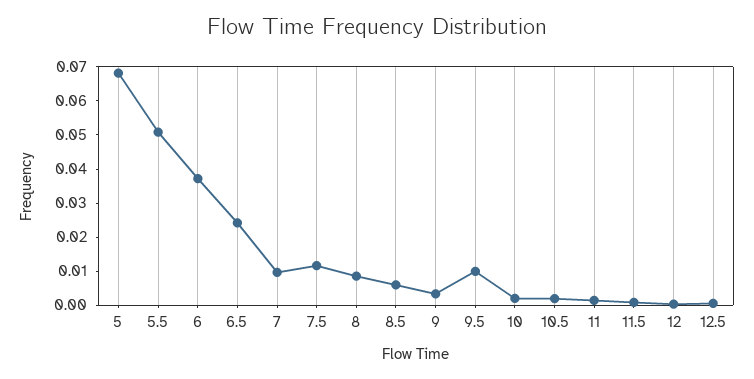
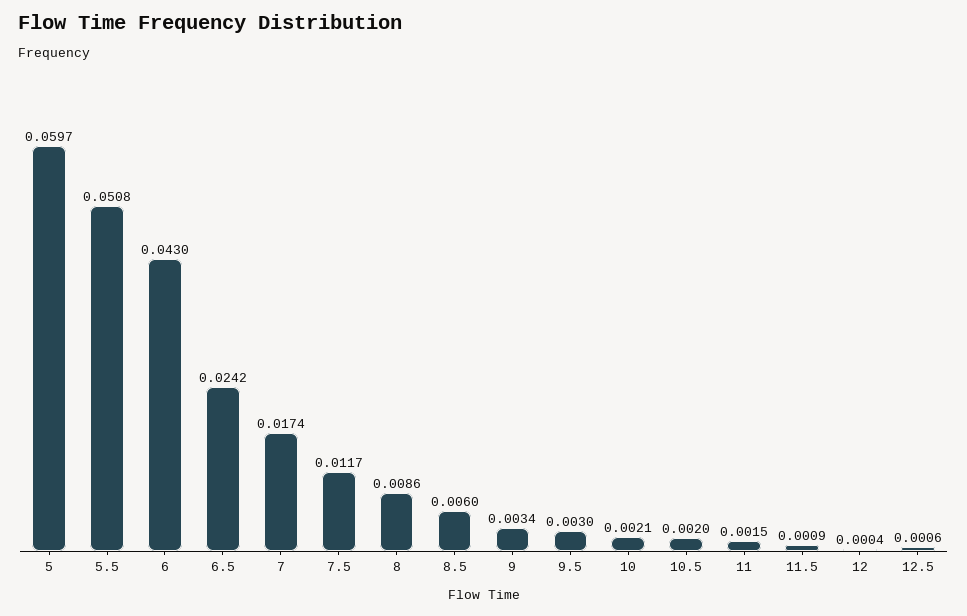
5: 0.0675 -> 0.0597
6: 0.0375 -> 0.043
7: 0.01 -> 0.0174
9.5: 0.01 -> 0.003

